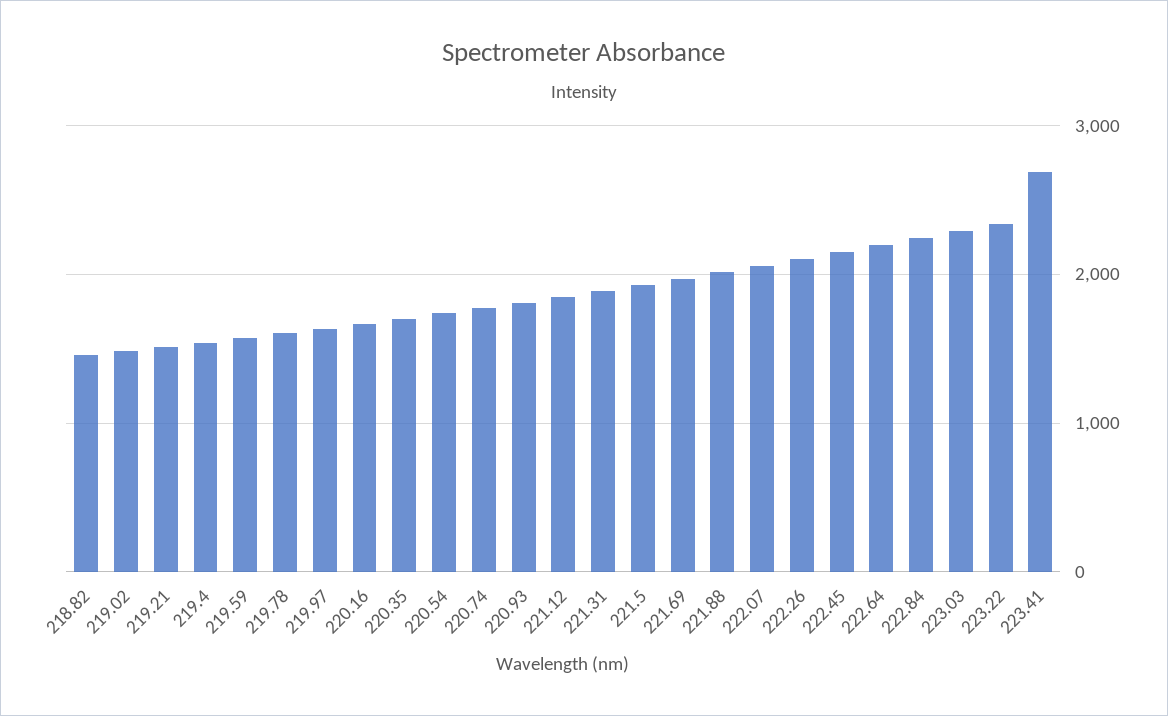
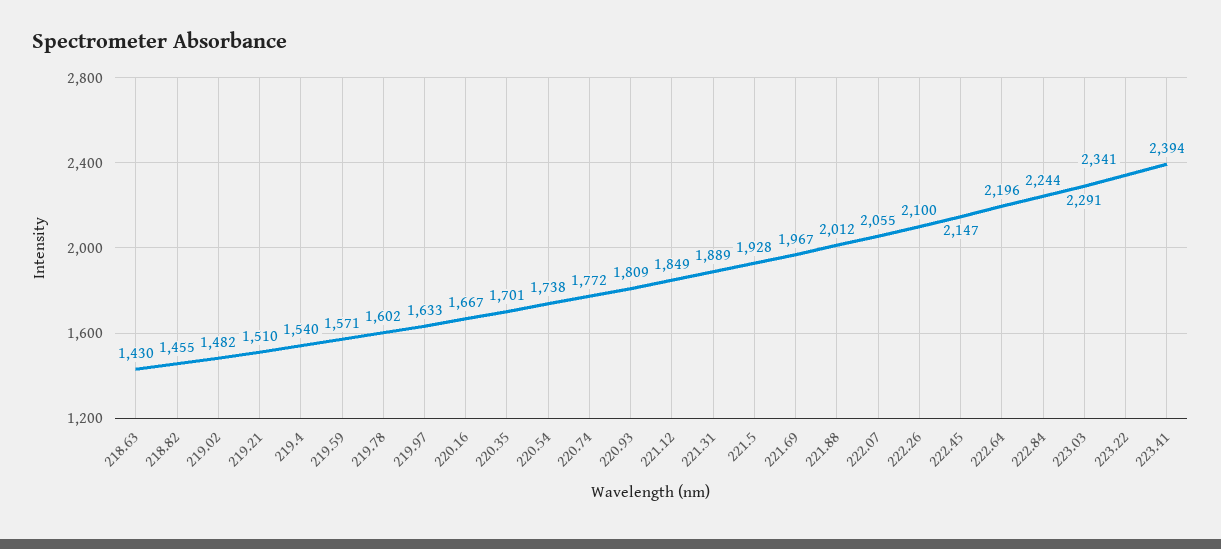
223.41: 2700 -> 2394
218.63: none -> 1430

